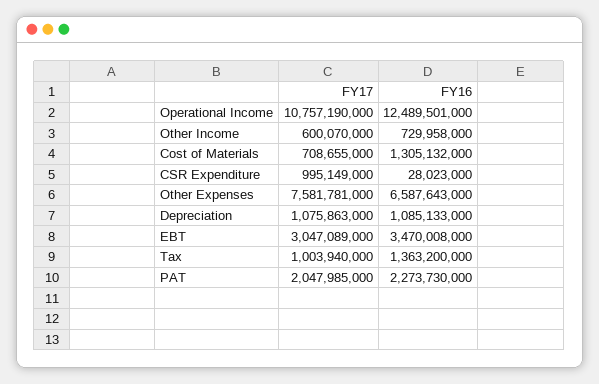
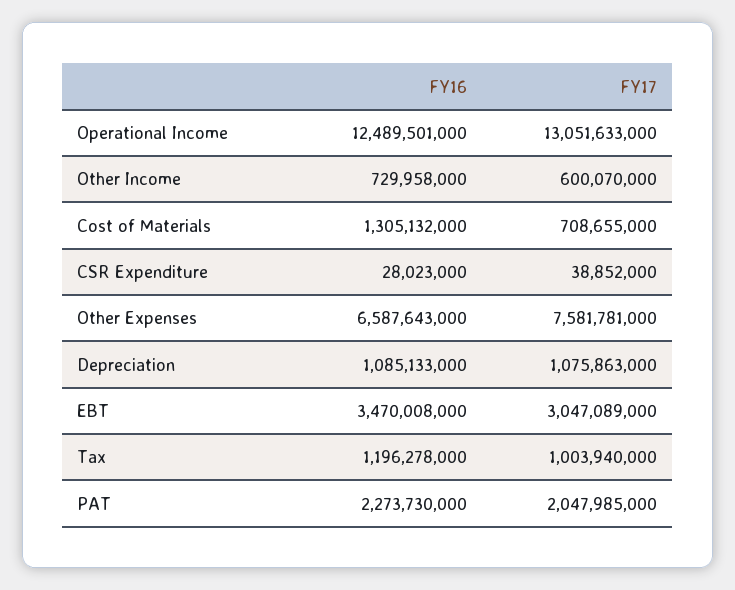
FY17, Operational Income: 10757190000 -> 13051633000
FY17, CSR Expenditure: 995149000 -> 38852000
FY16, Tax: 1363200000 -> 1196278000

